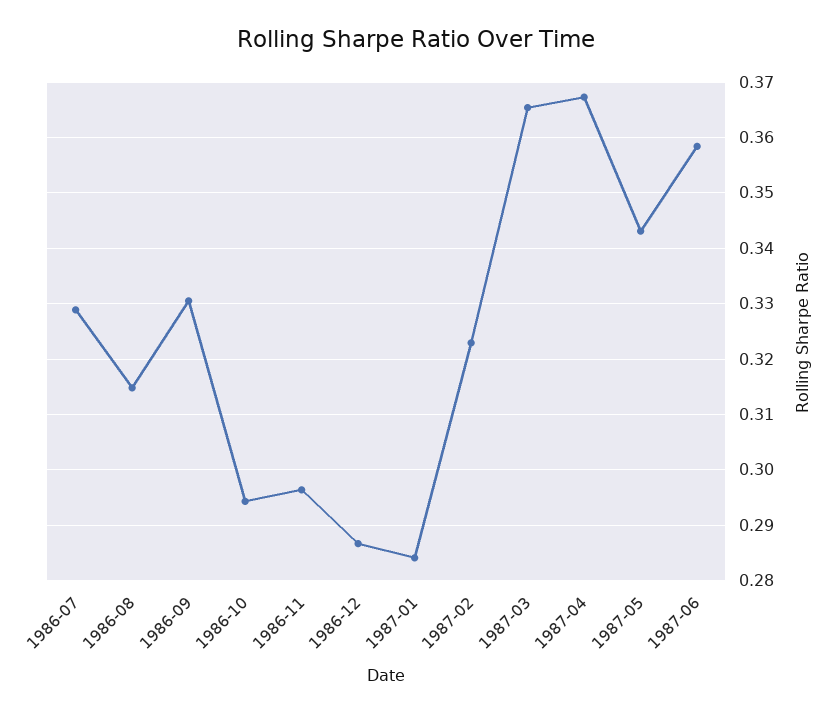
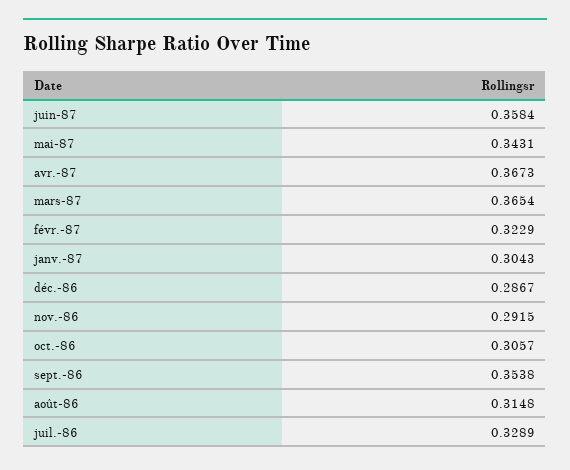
1986-09: 0.33 -> 0.3538
1986-10: 0.294 -> 0.3057
1986-11: 0.296 -> 0.2915
1987-01: 0.284 -> 0.3043

